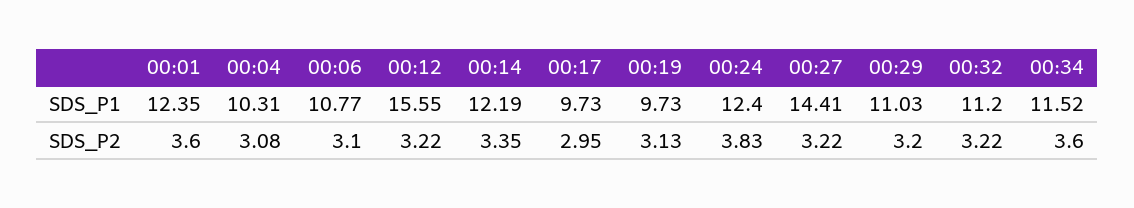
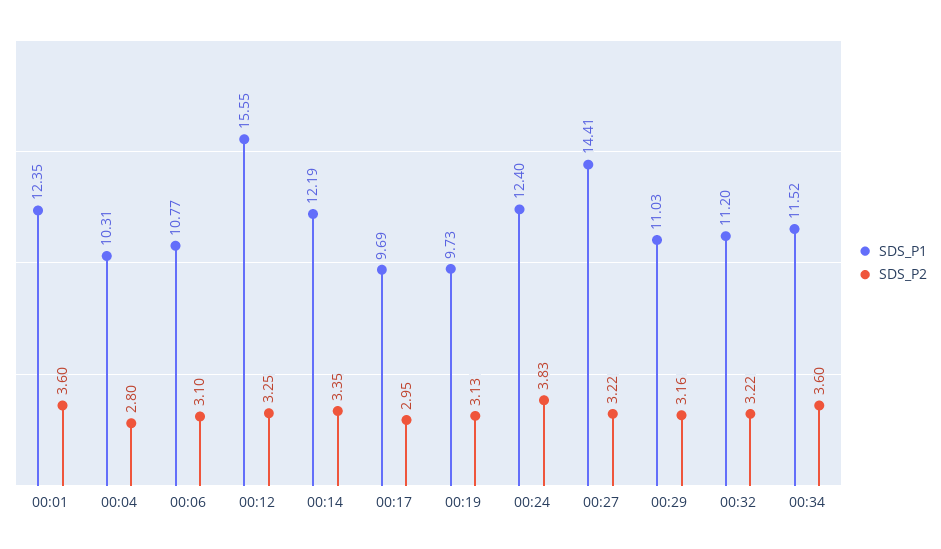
SDS_P1, 00:17: 9.73 -> 9.69
SDS_P2, 00:04: 3.08 -> 2.8
SDS_P2, 00:12: 3.22 -> 3.25
SDS_P2, 00:29: 3.2 -> 3.16

